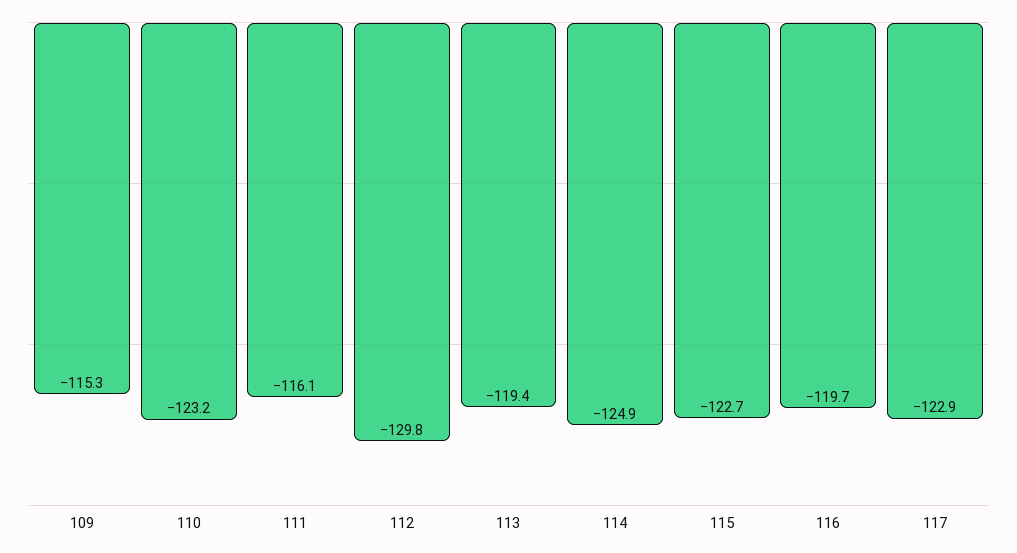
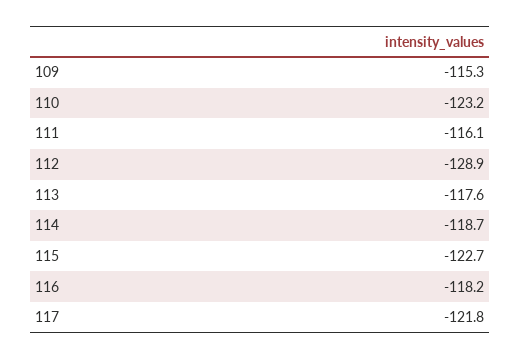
112: -129.8 -> -128.9
113: -119.4 -> -117.6
114: -124.9 -> -118.7
116: -119.7 -> -118.2
117: -122.9 -> -121.8

